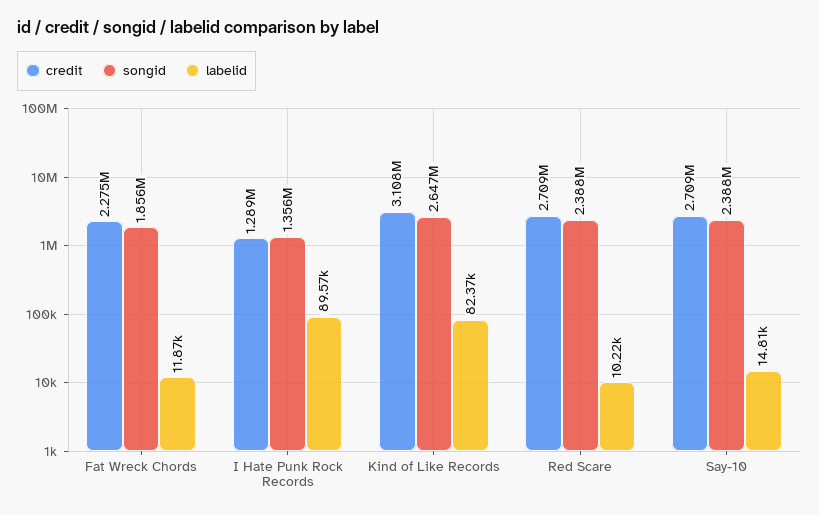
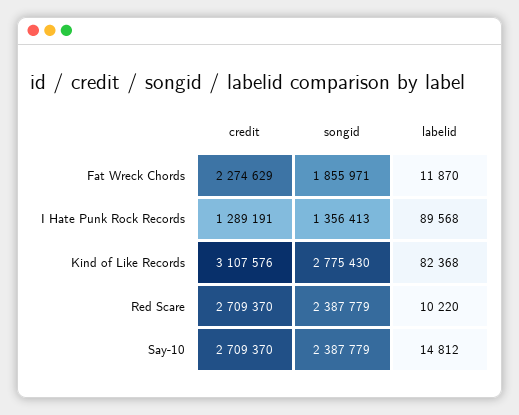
songid, Kind of Like Records: 2647000 -> 2775430

